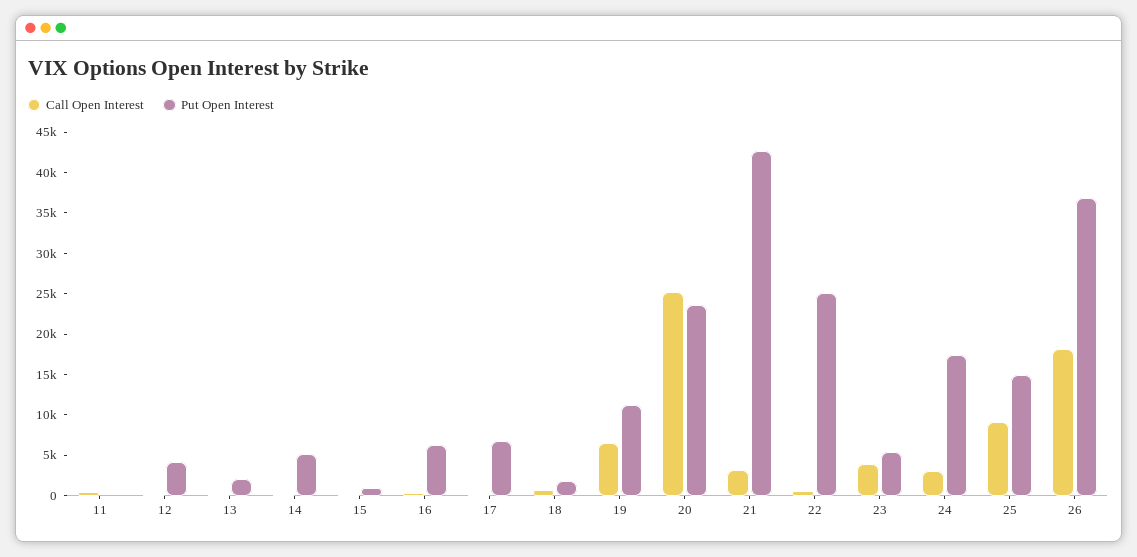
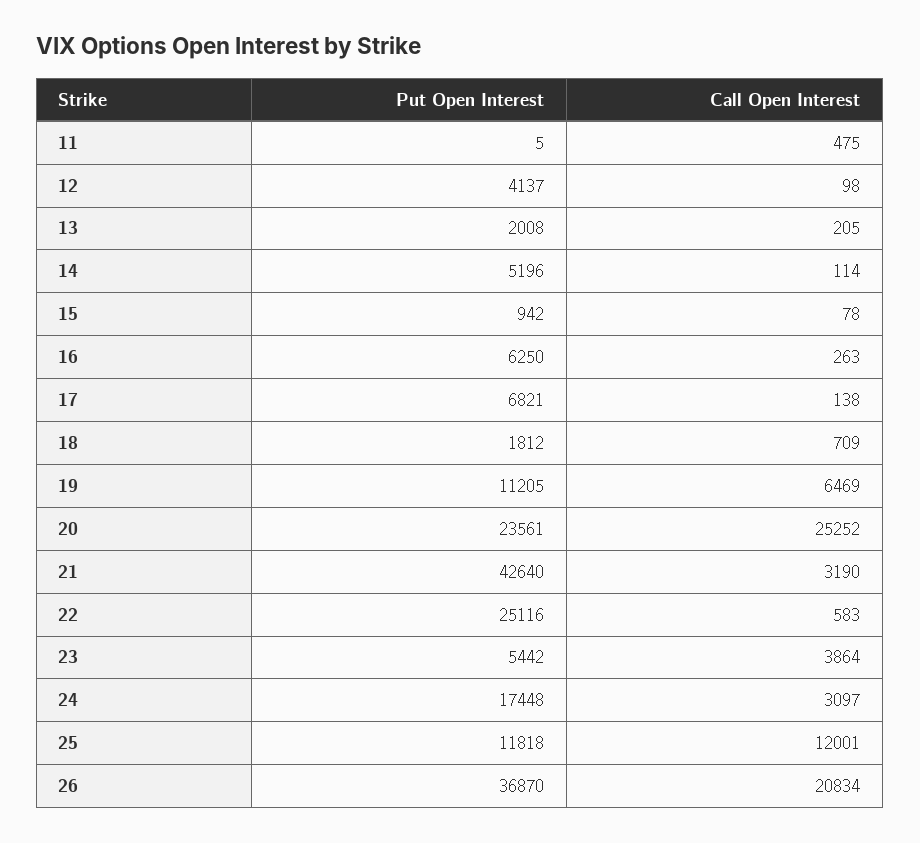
Call Open Interest, 25: 9000 -> 12001
Put Open Interest, 25: 15000 -> 11818
Call Open Interest, 26: 18000 -> 20834

